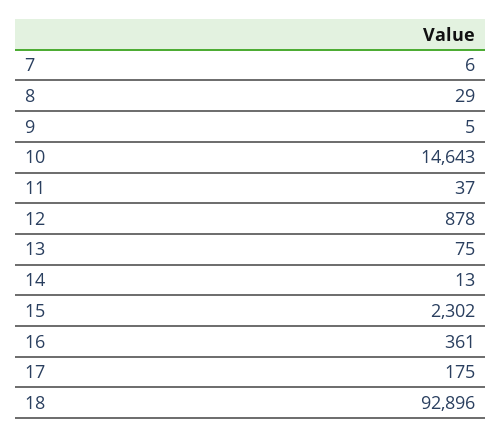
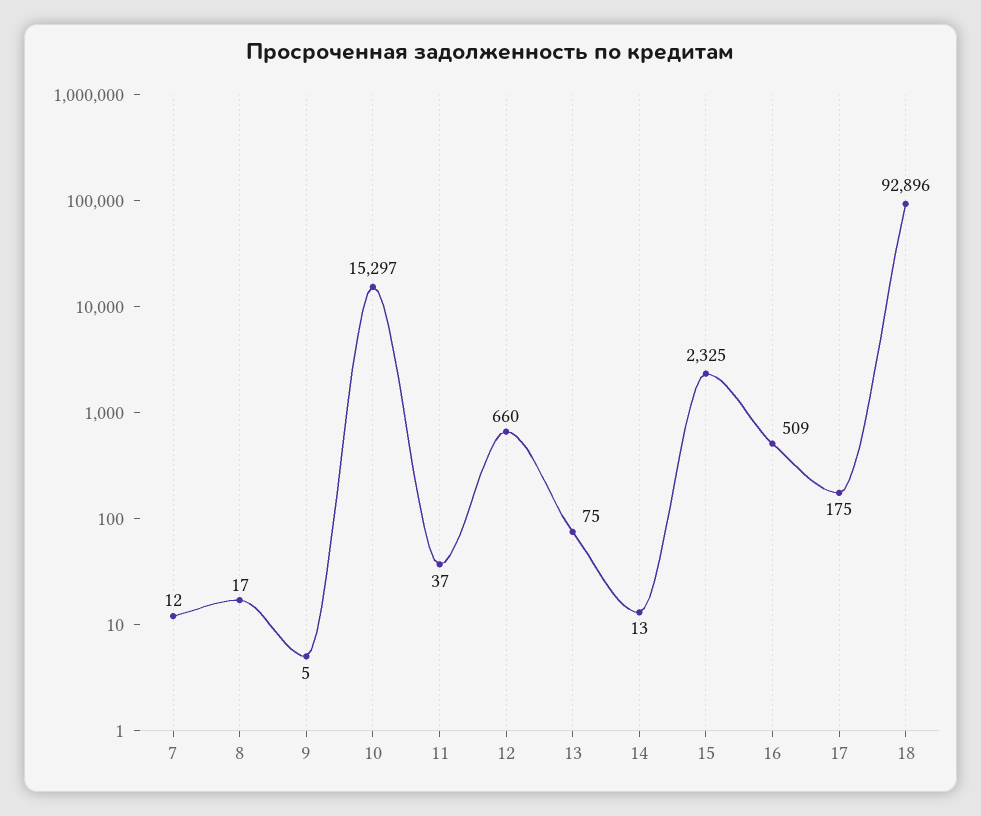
7: 6 -> 12
8: 29 -> 17
10: 14643 -> 15297
12: 878 -> 660
15: 2302 -> 2325
16: 361 -> 509

